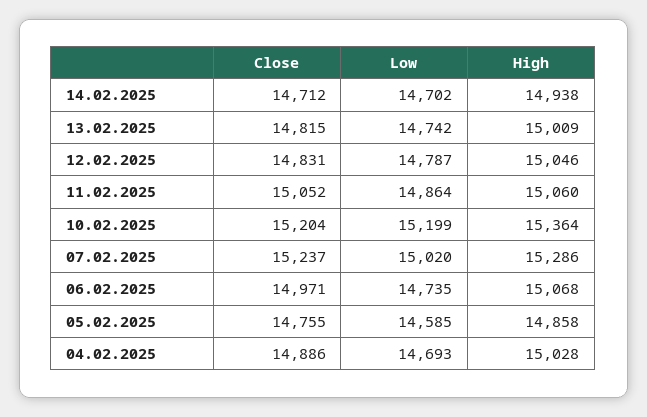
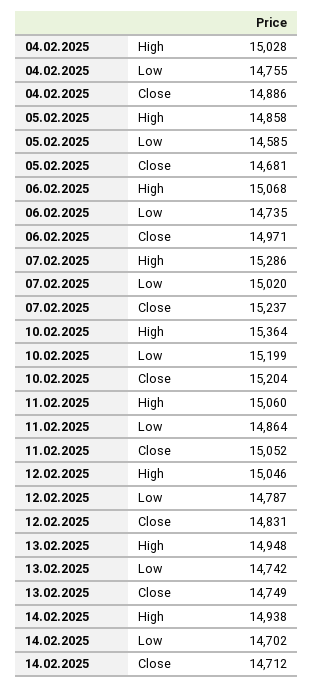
Close, 13.02.2025: 14815 -> 14749
High, 13.02.2025: 15009 -> 14948
Close, 05.02.2025: 14755 -> 14681
Low, 04.02.2025: 14693 -> 14755

